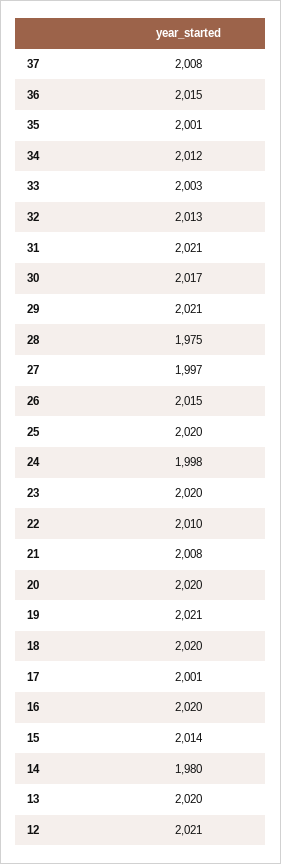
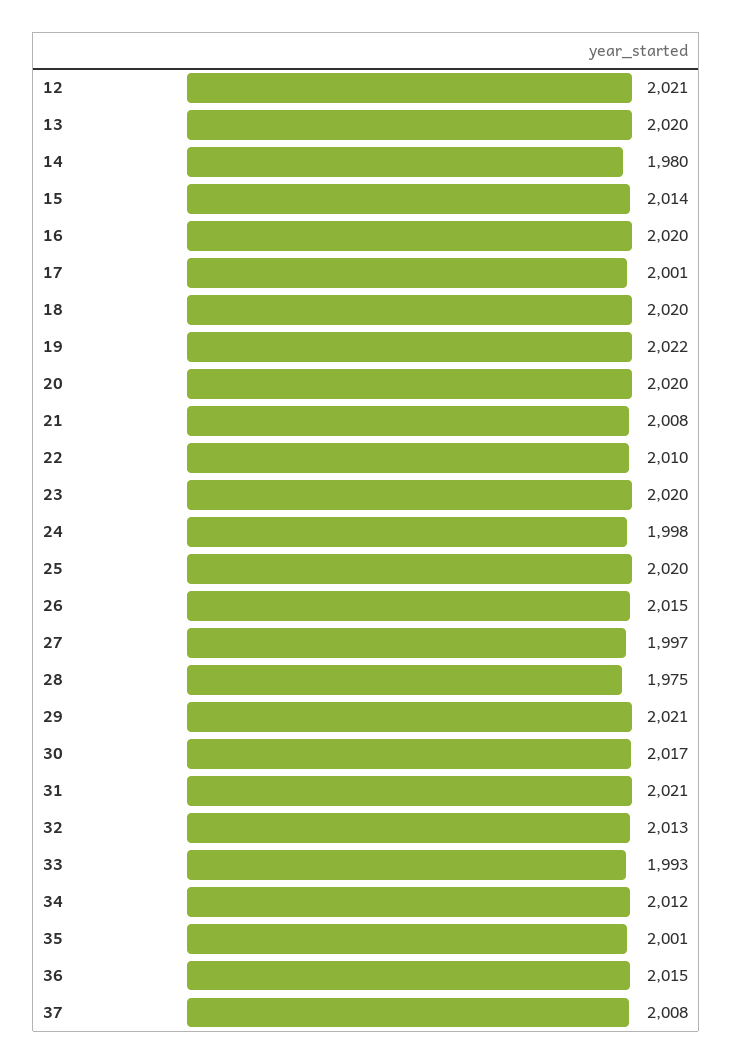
33: 2003 -> 1993
19: 2021 -> 2022

